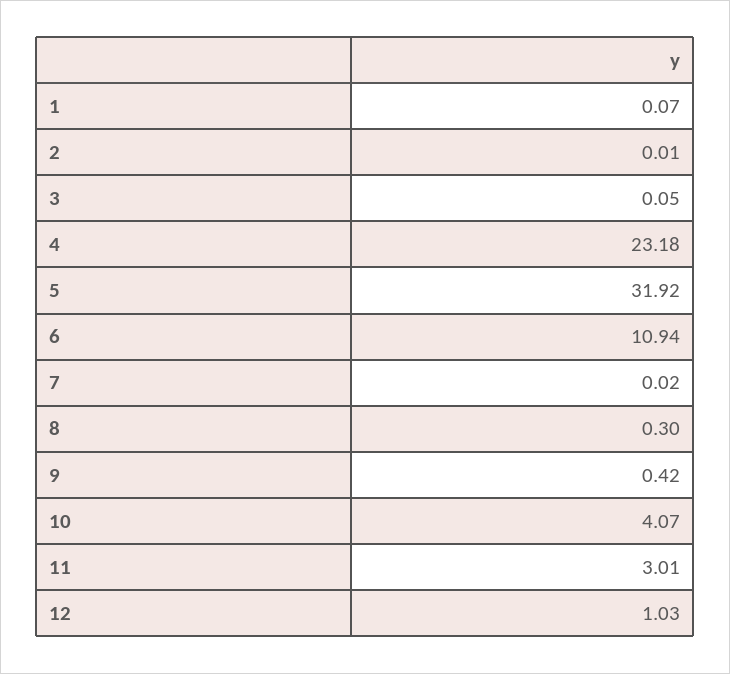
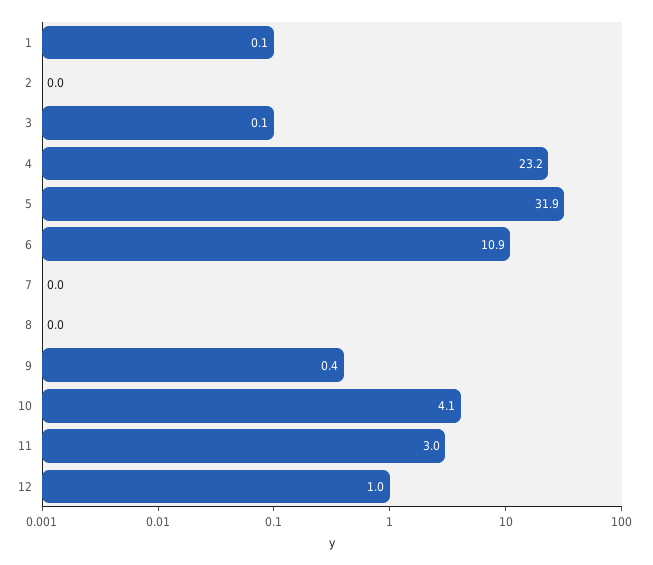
8: 0.3 -> 0

